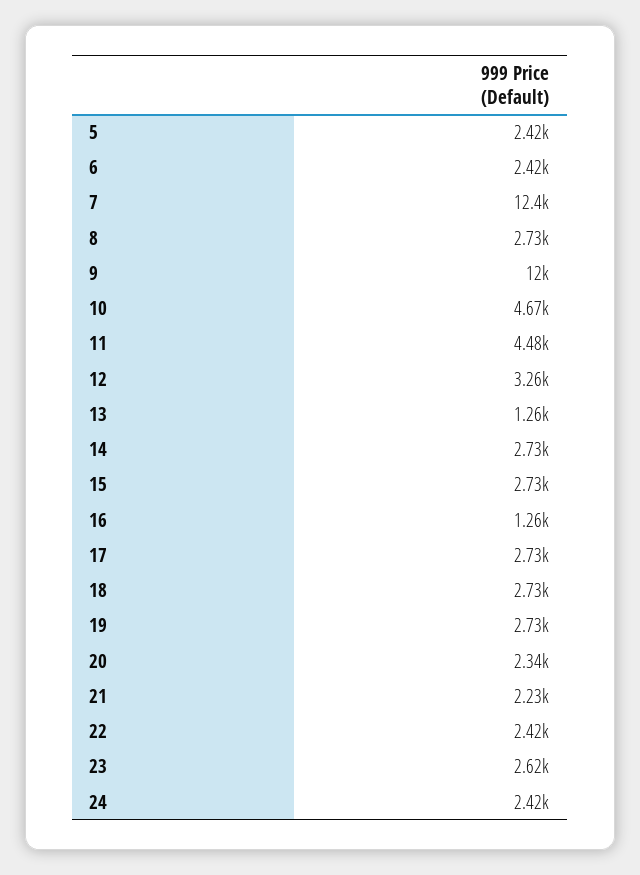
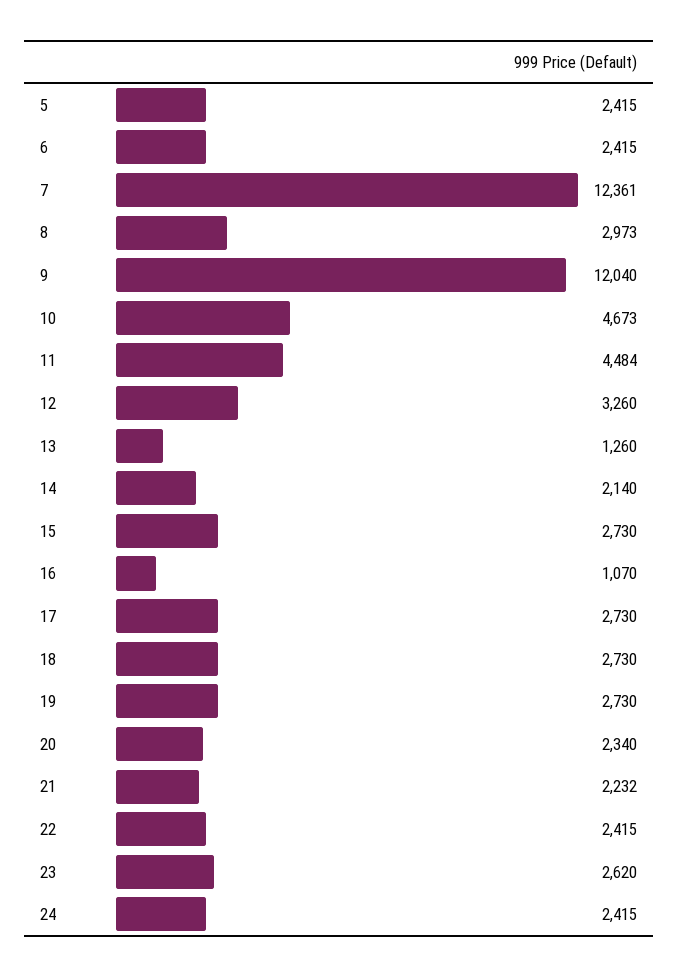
8: 2730 -> 2973
14: 2730 -> 2140
16: 1260 -> 1070

